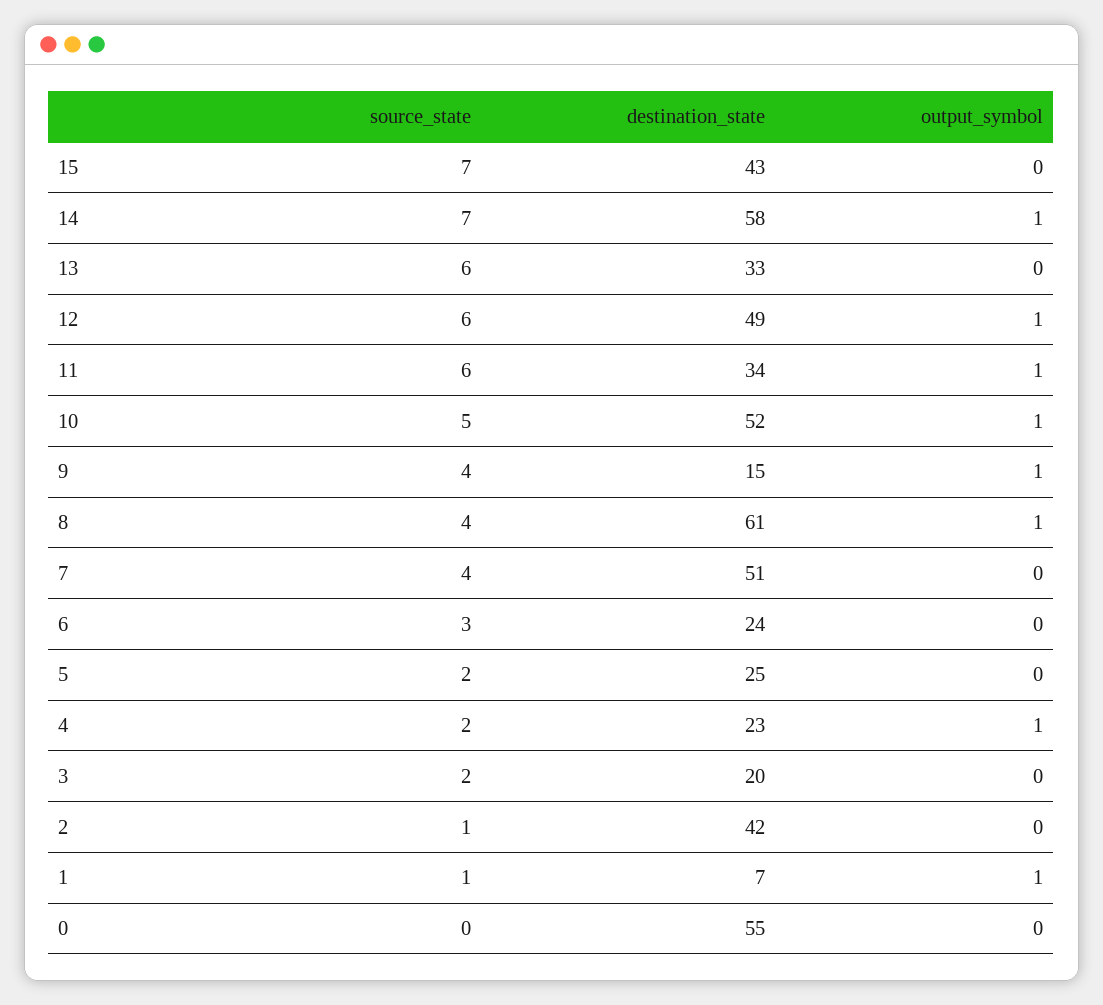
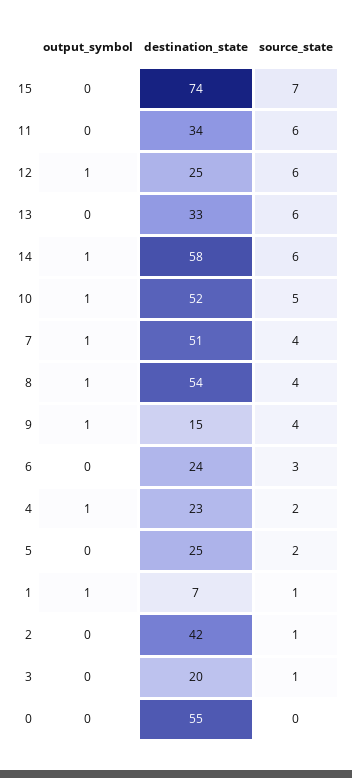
destination_state, 15: 43 -> 74
source_state, 14: 7 -> 6
destination_state, 12: 49 -> 25
output_symbol, 11: 1 -> 0
destination_state, 8: 61 -> 54
output_symbol, 7: 0 -> 1
source_state, 3: 2 -> 1

